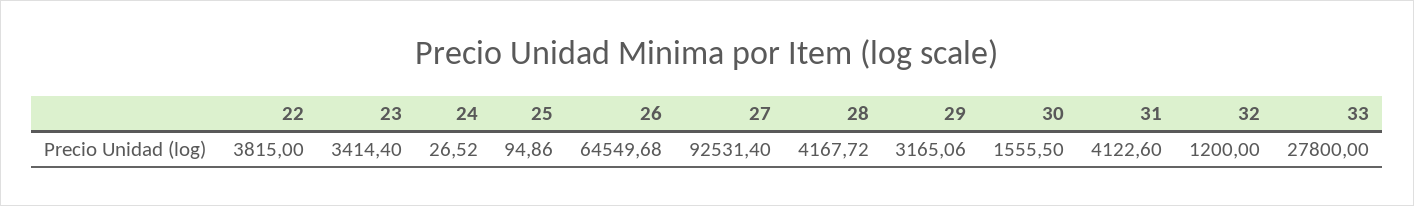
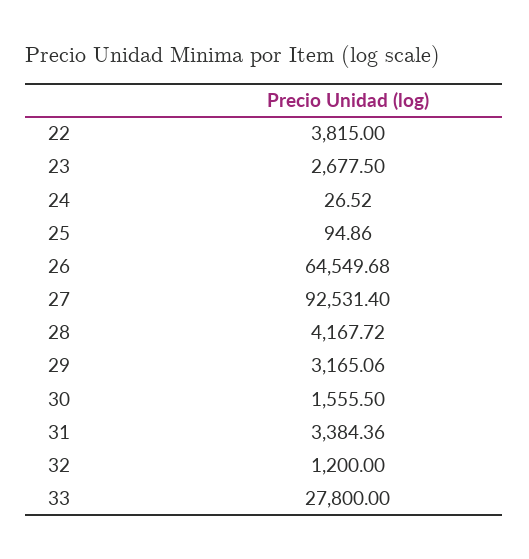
23: 3414.4 -> 2677.5
31: 4122.6 -> 3384.36

